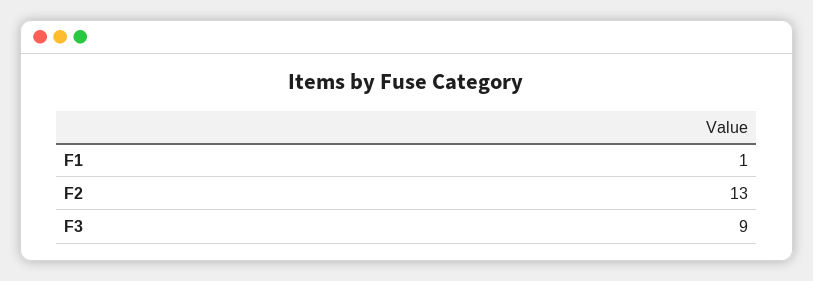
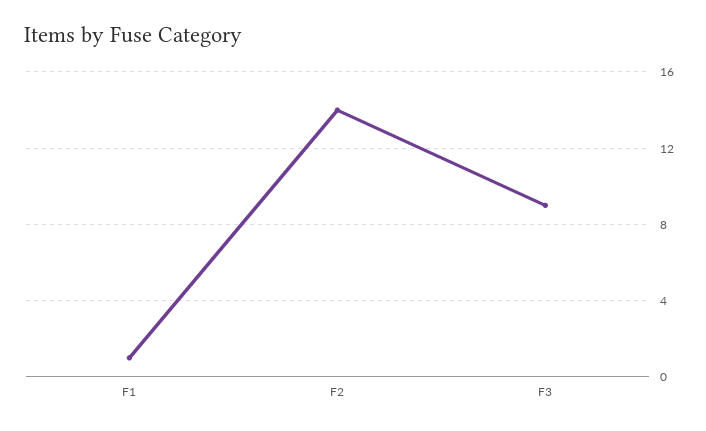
F2: 13 -> 14

